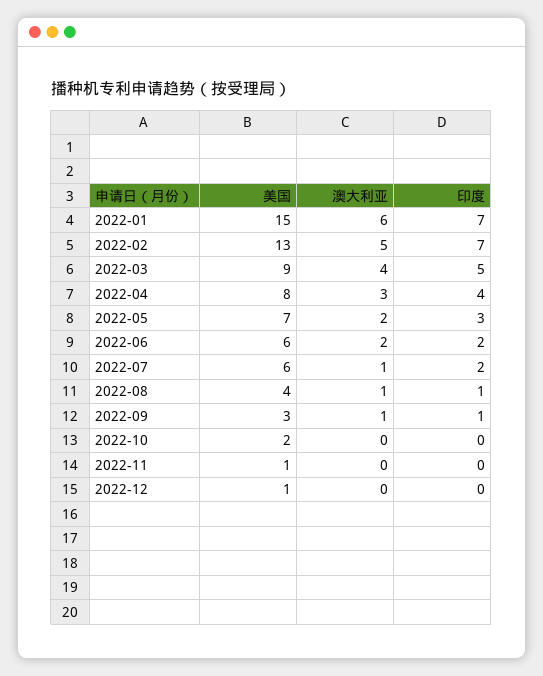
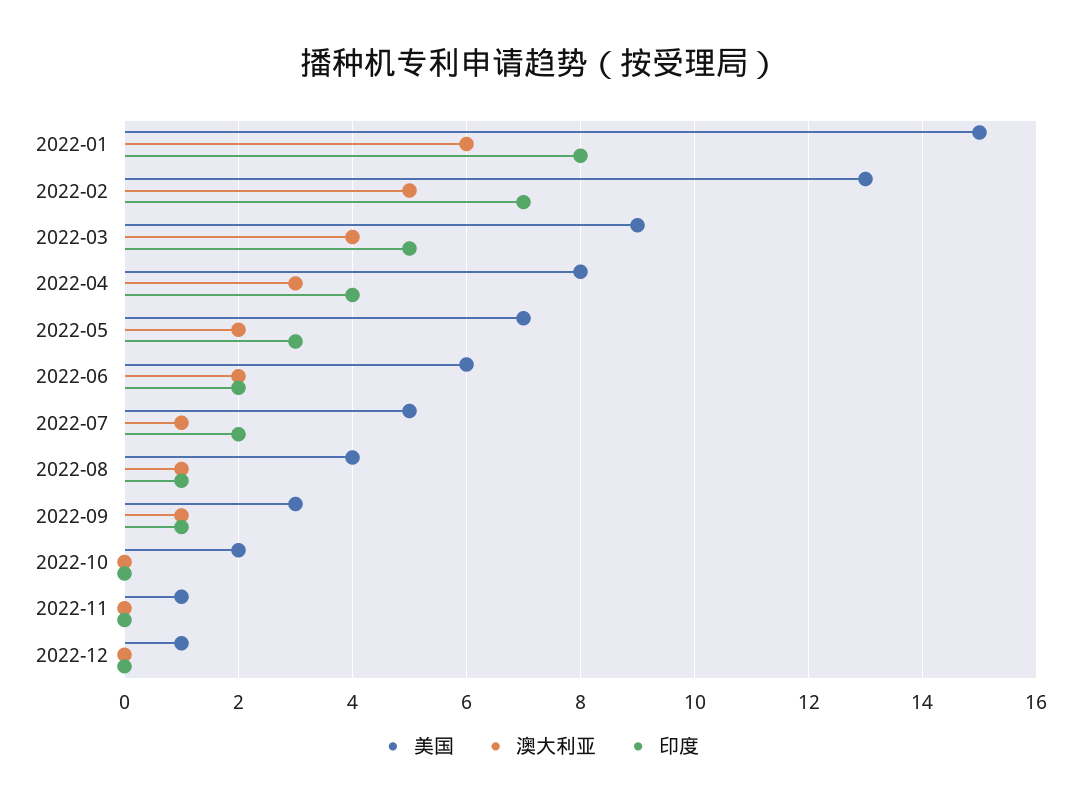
印度, 2022-01: 7 -> 8
美国, 2022-07: 6 -> 5

